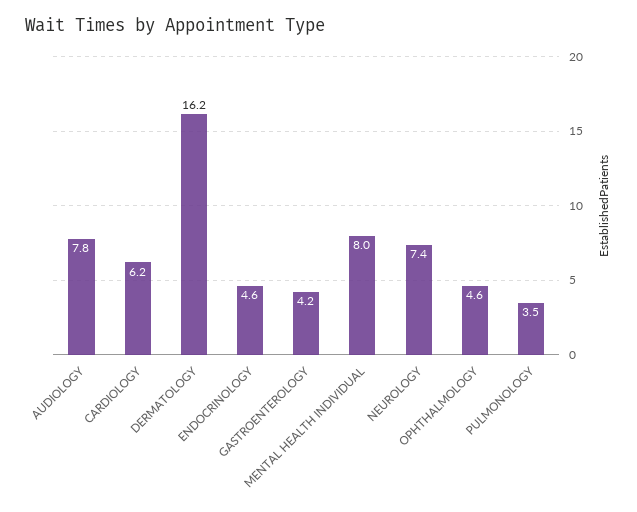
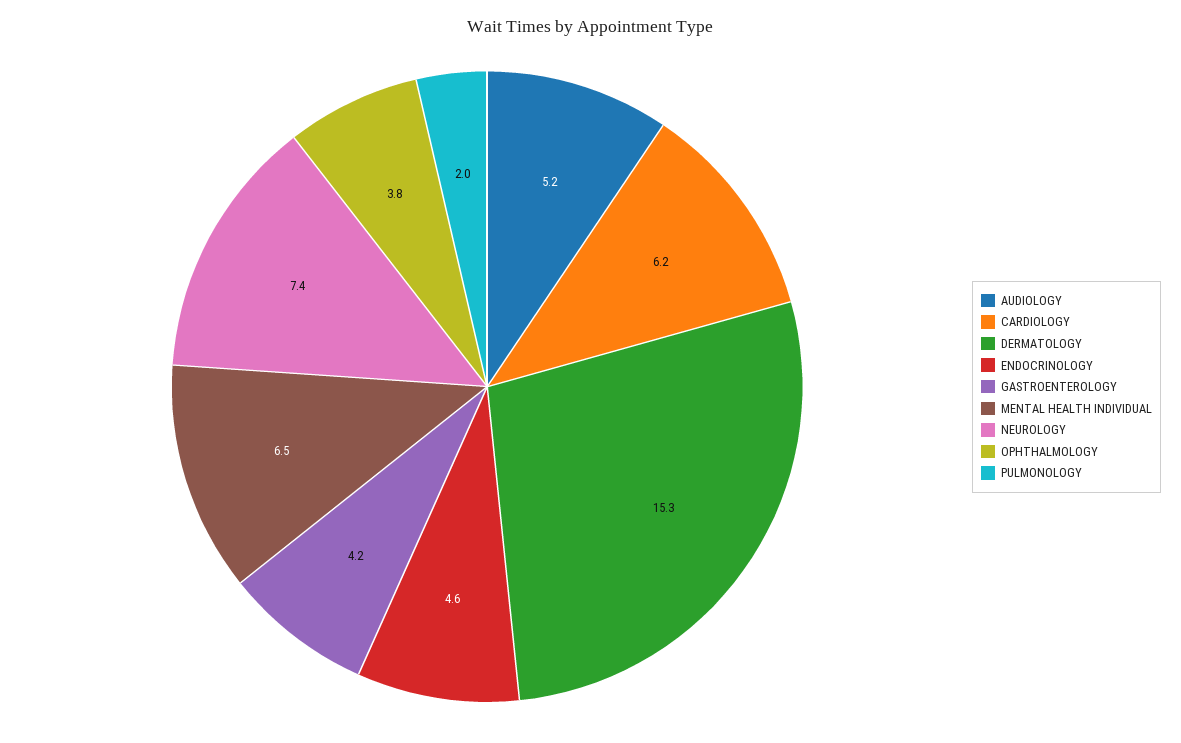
AUDIOLOGY: 7.8 -> 5.2
DERMATOLOGY: 16.2 -> 15.3
MENTAL HEALTH INDIVIDUAL: 8 -> 6.5
OPHTHALMOLOGY: 4.6 -> 3.8
PULMONOLOGY: 3.5 -> 2

